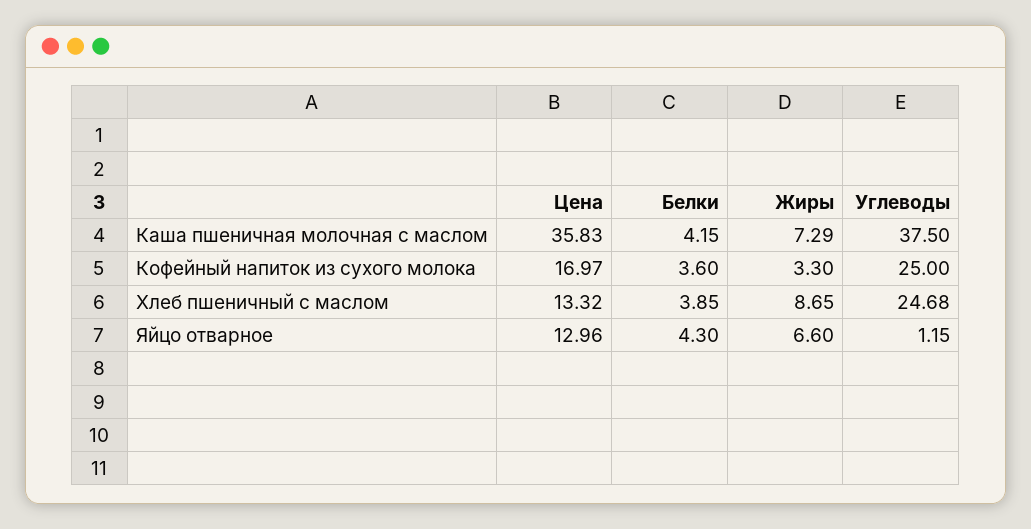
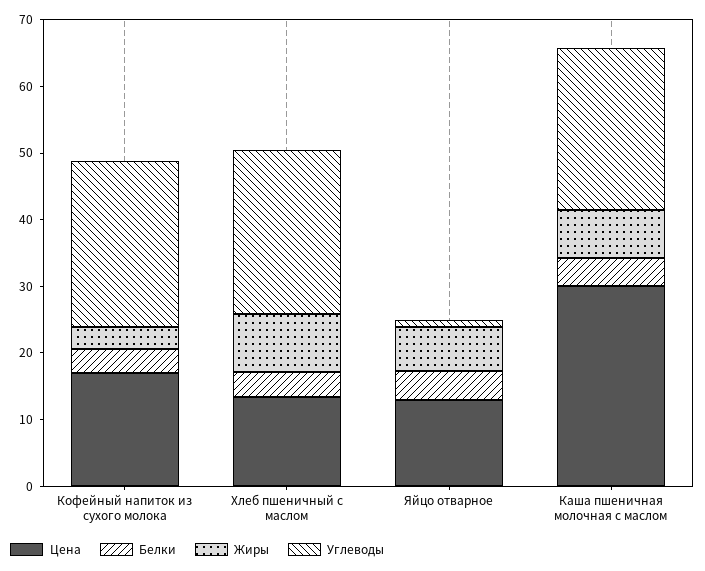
Цена, Каша пшеничная молочная с маслом: 35.83 -> 30
Углеводы, Каша пшеничная молочная с маслом: 37.5 -> 24

